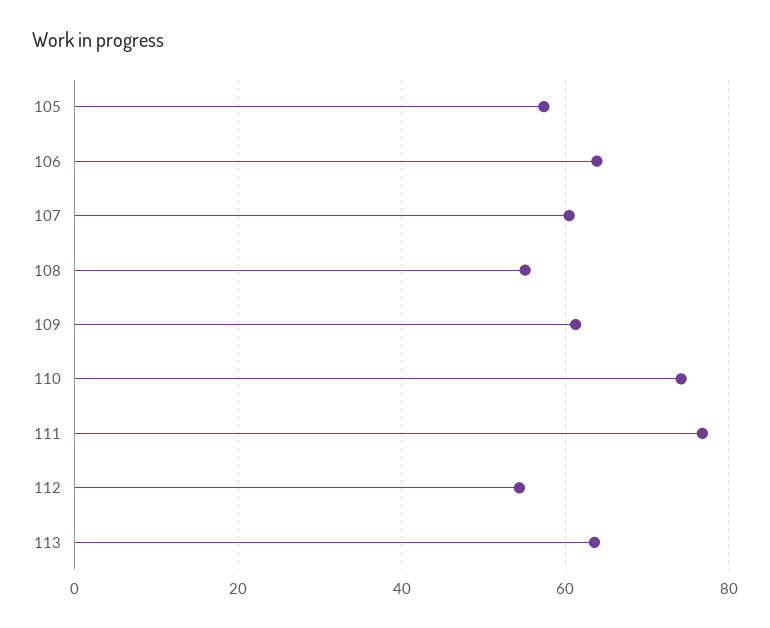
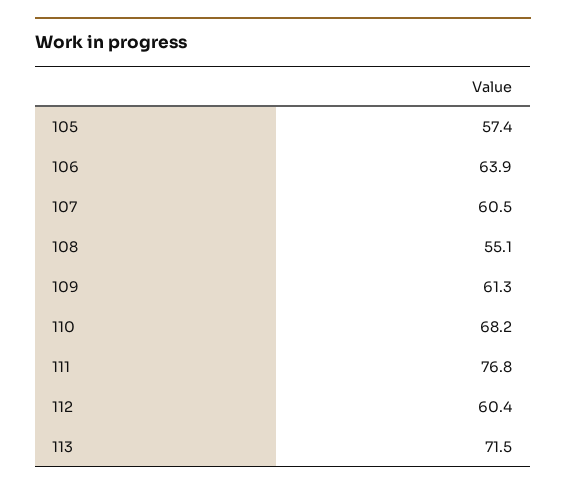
110: 74 -> 68.2
112: 54 -> 60.4
113: 64 -> 71.5

